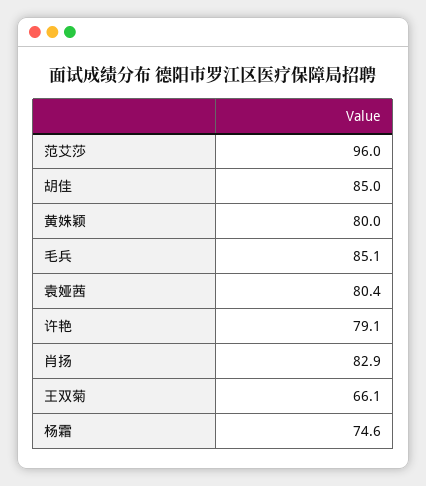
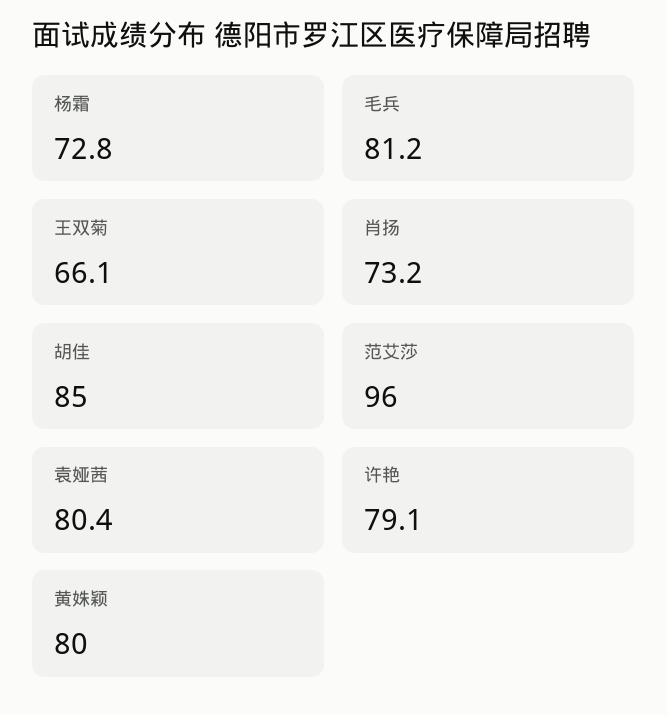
毛兵: 85.1 -> 81.2
肖扬: 82.9 -> 73.2
杨霜: 74.6 -> 72.8

